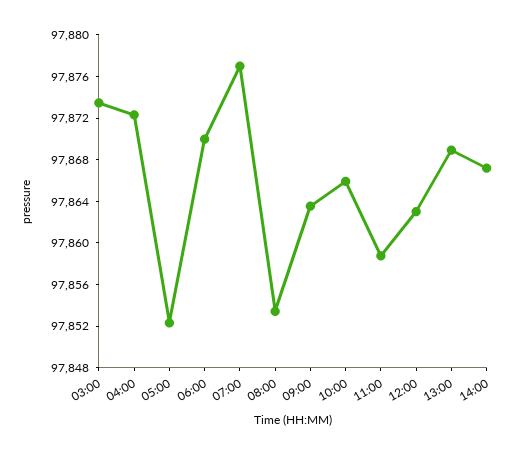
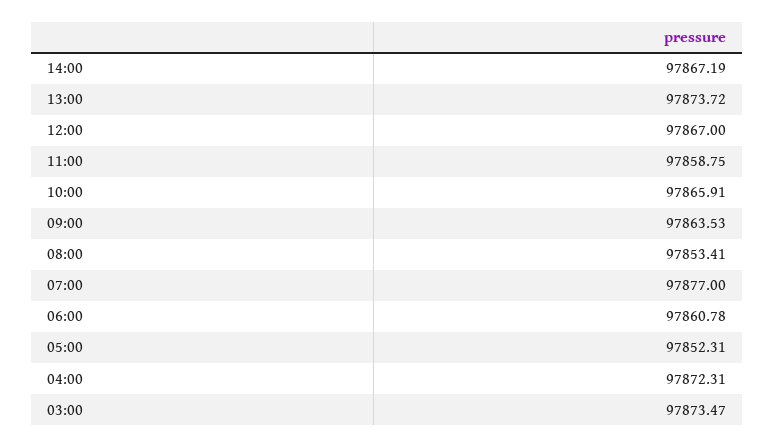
06:00: 97870 -> 97860.78
12:00: 97863 -> 97867
13:00: 97869 -> 97873.72

